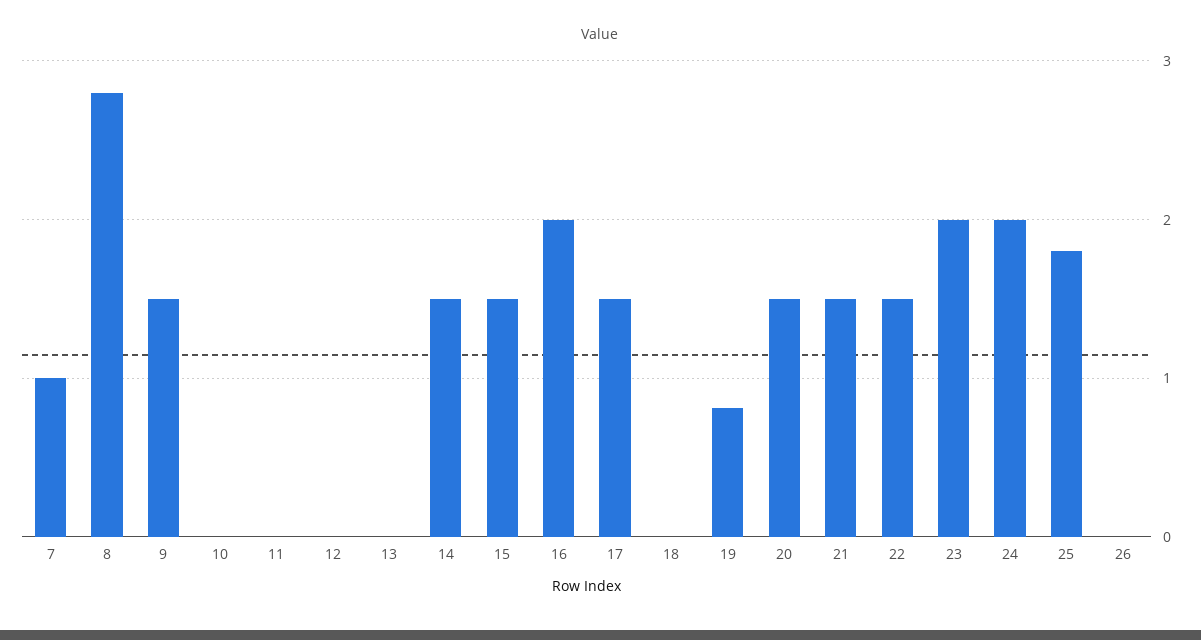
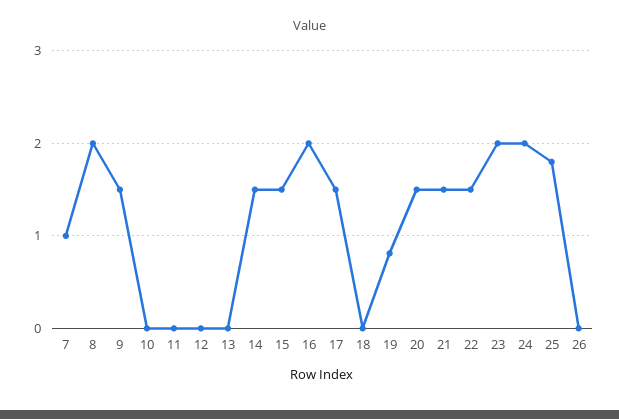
8: 2.8 -> 2

